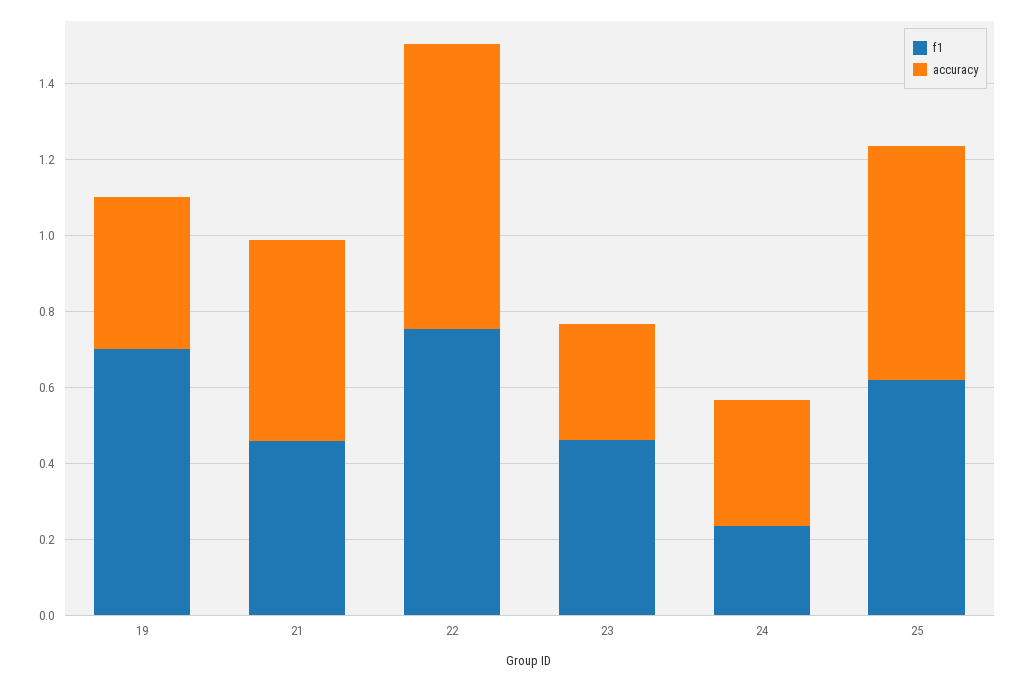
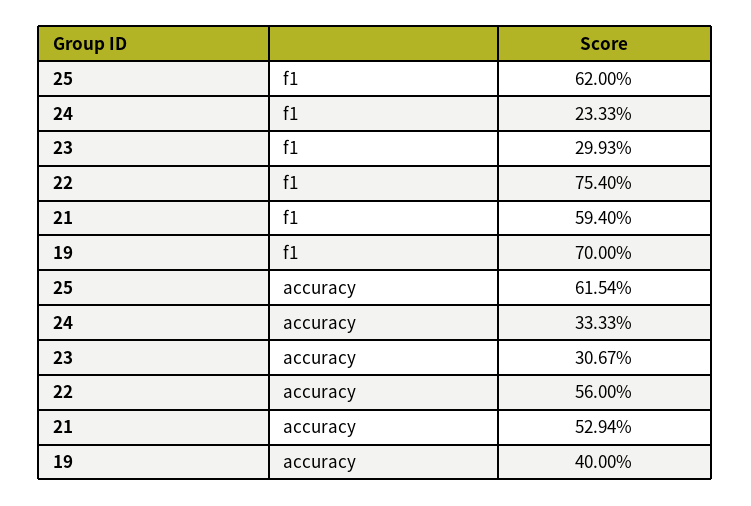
f1, 21: 0.45 -> 0.594
accuracy, 22: 0.75 -> 0.56
f1, 23: 0.45 -> 0.2993

